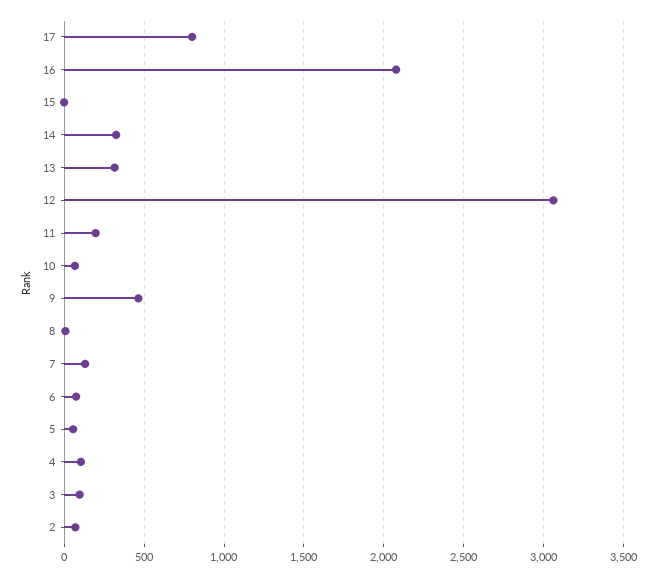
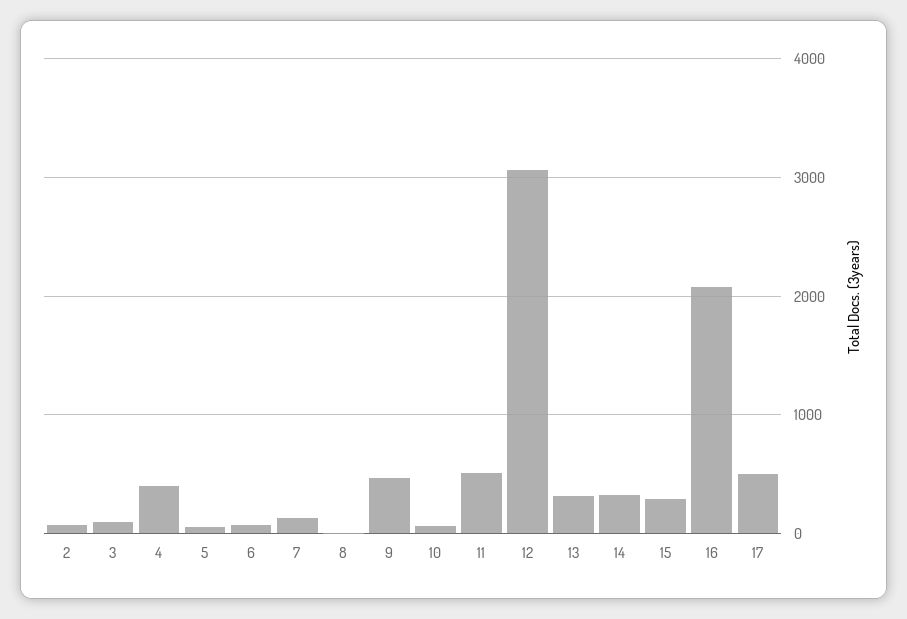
17: 800 -> 500
15: 0 -> 300
11: 200 -> 500
4: 100 -> 400

